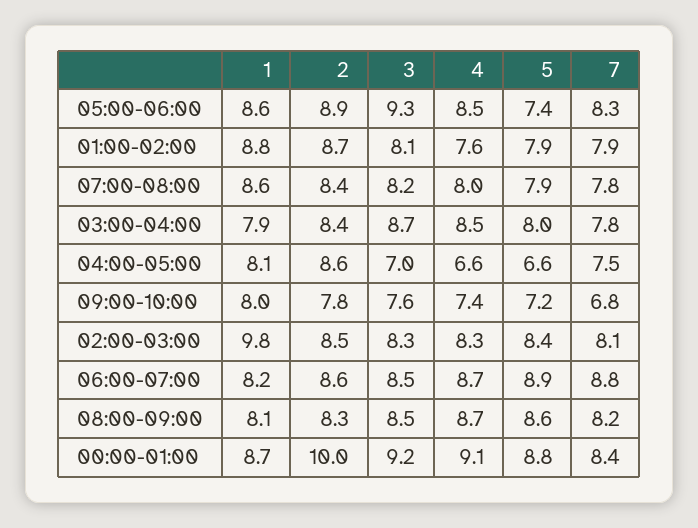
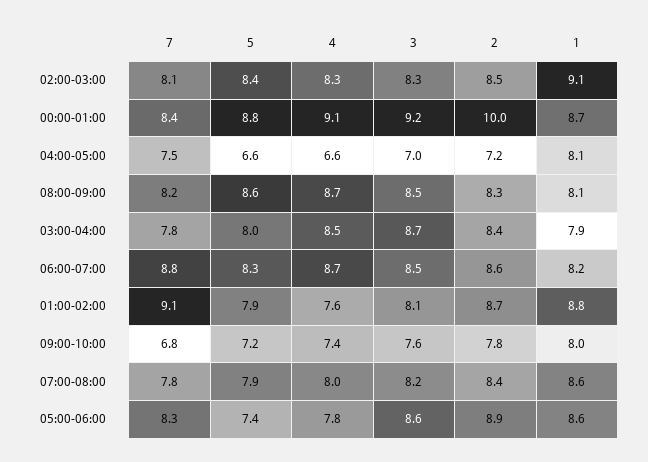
3, 05:00-06:00: 9.3 -> 8.6
4, 05:00-06:00: 8.5 -> 7.8
7, 01:00-02:00: 7.9 -> 9.1
2, 04:00-05:00: 8.6 -> 7.2
1, 02:00-03:00: 9.8 -> 9.1
5, 06:00-07:00: 8.9 -> 8.3

